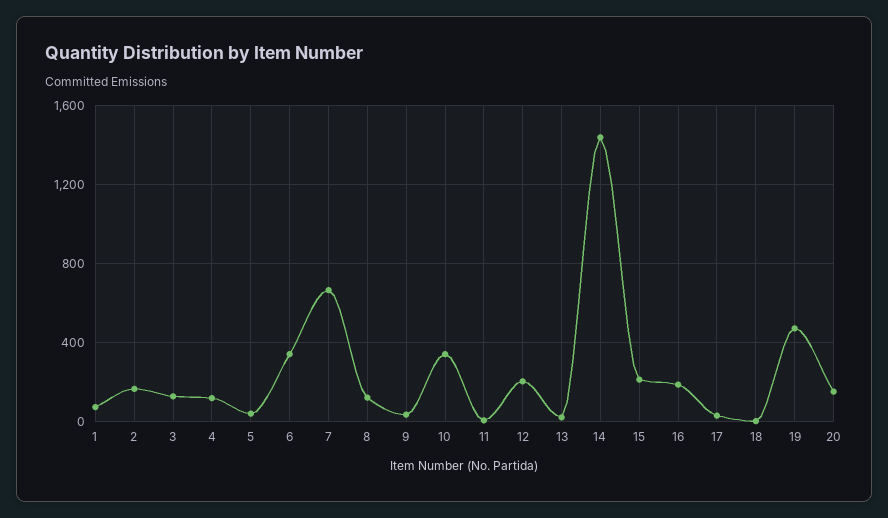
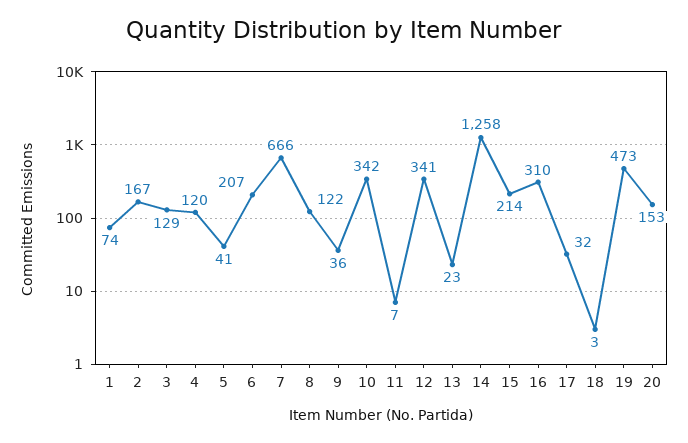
6: 350 -> 207
12: 200 -> 341
14: 1450 -> 1258
16: 200 -> 310

